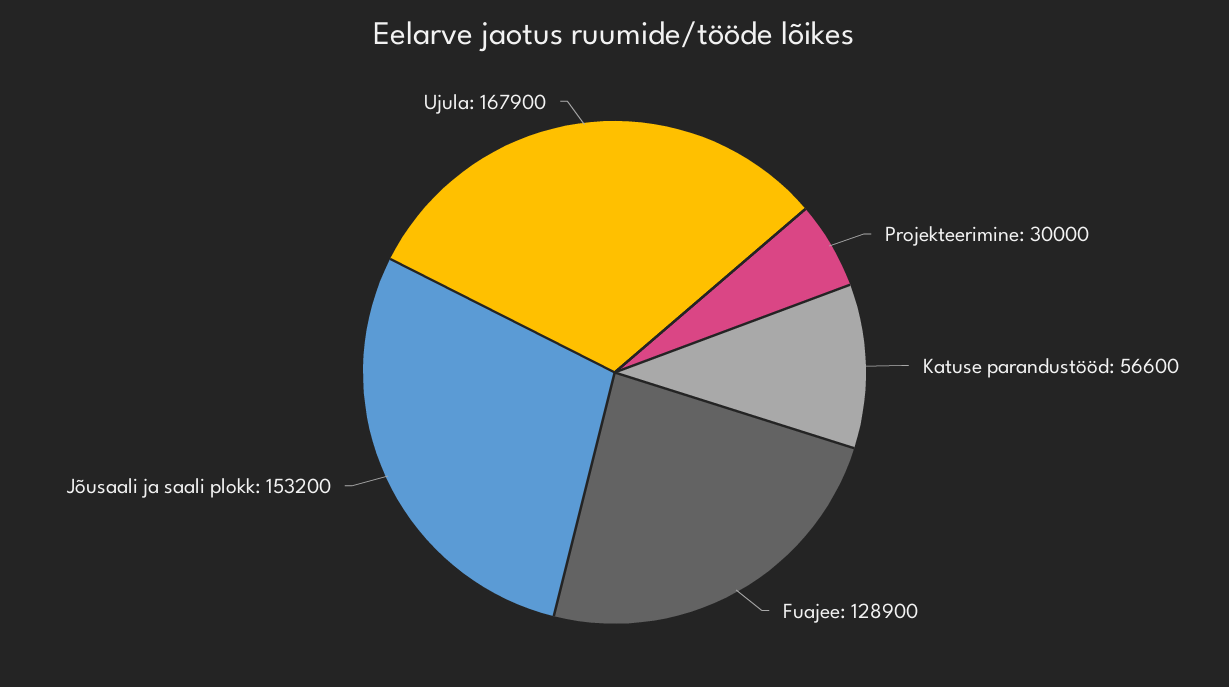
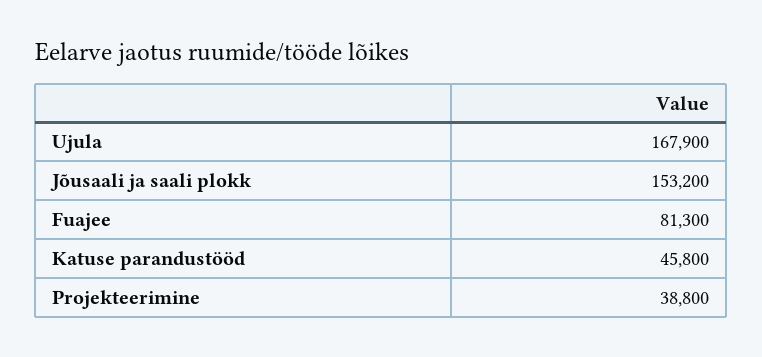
Projekteerimine: 30000 -> 38800
Katuse parandustööd: 56600 -> 45800
Fuajee: 128900 -> 81300

